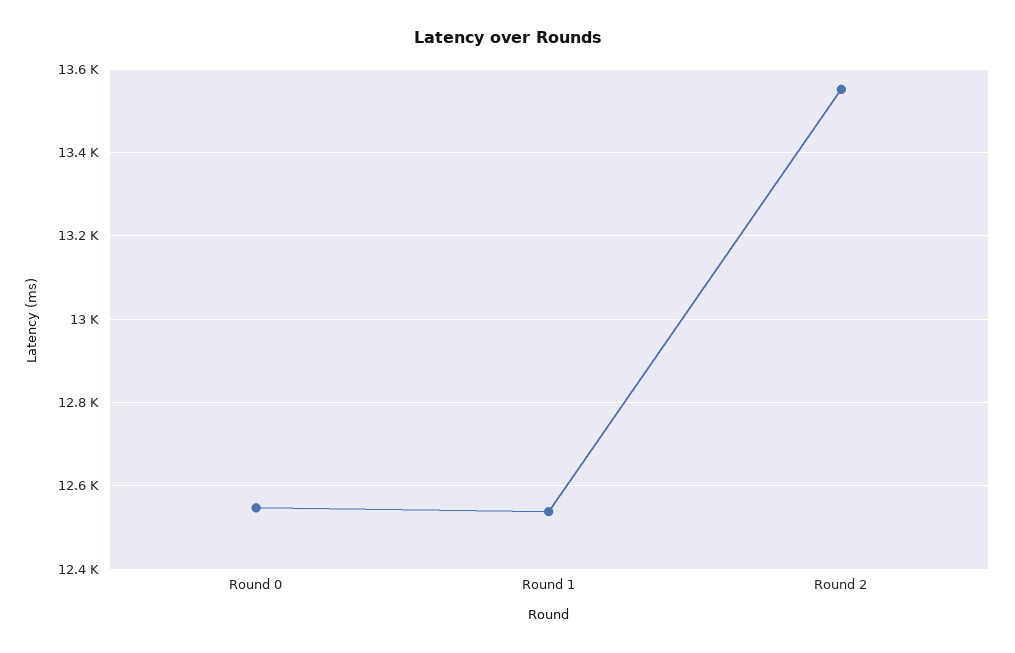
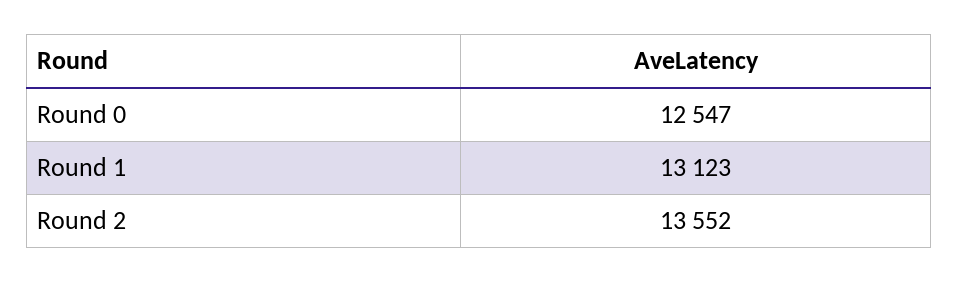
Round 1: 12540 -> 13123

